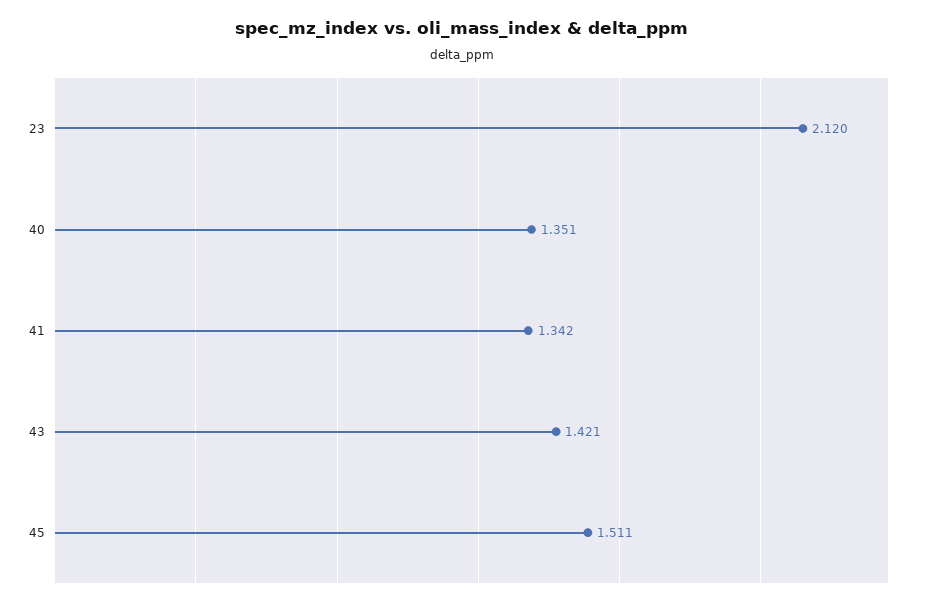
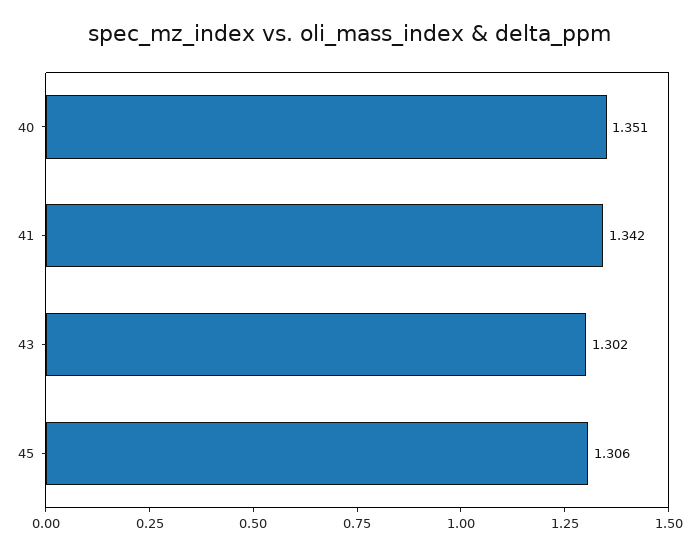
23: 2.12 -> none
43: 1.421 -> 1.302
45: 1.511 -> 1.306

